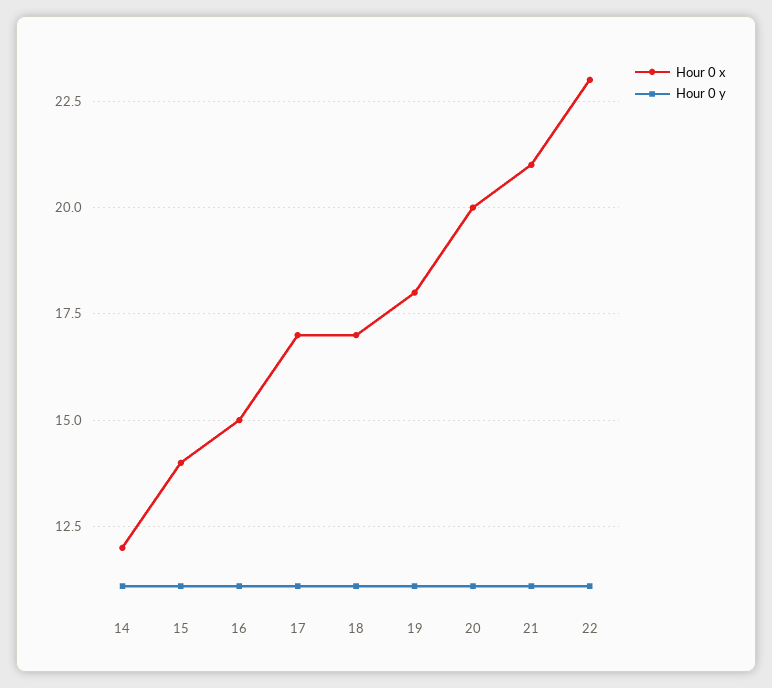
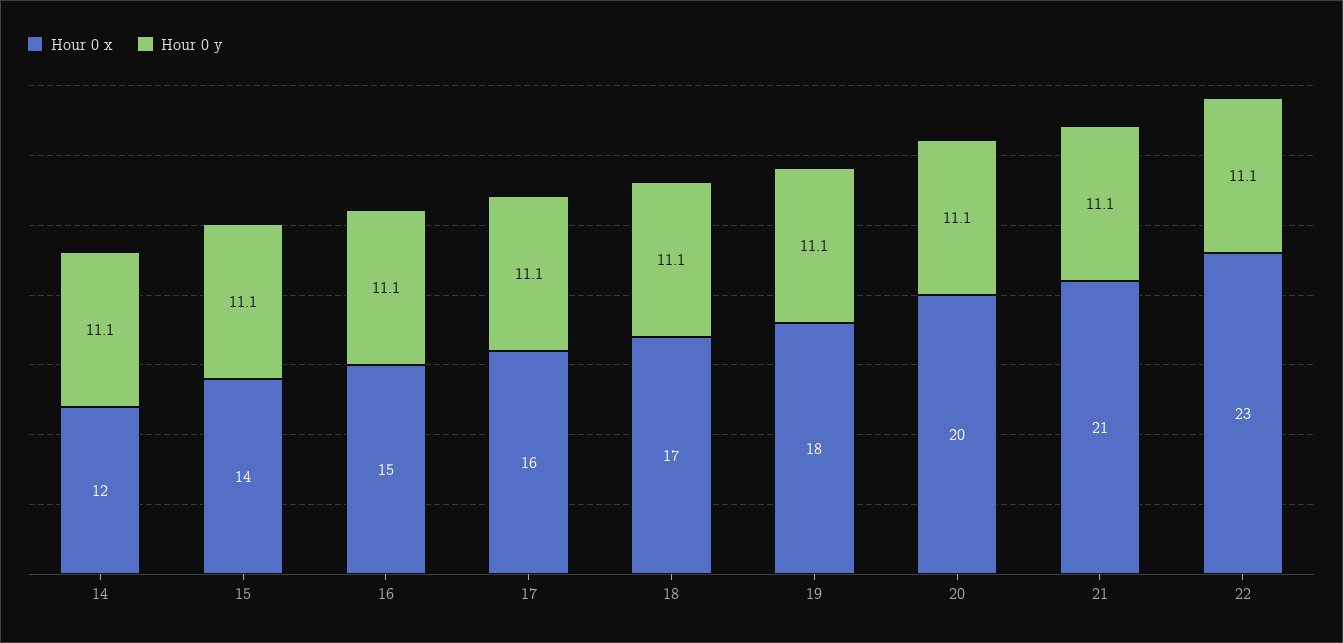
Hour 0 x, 17: 17 -> 16

